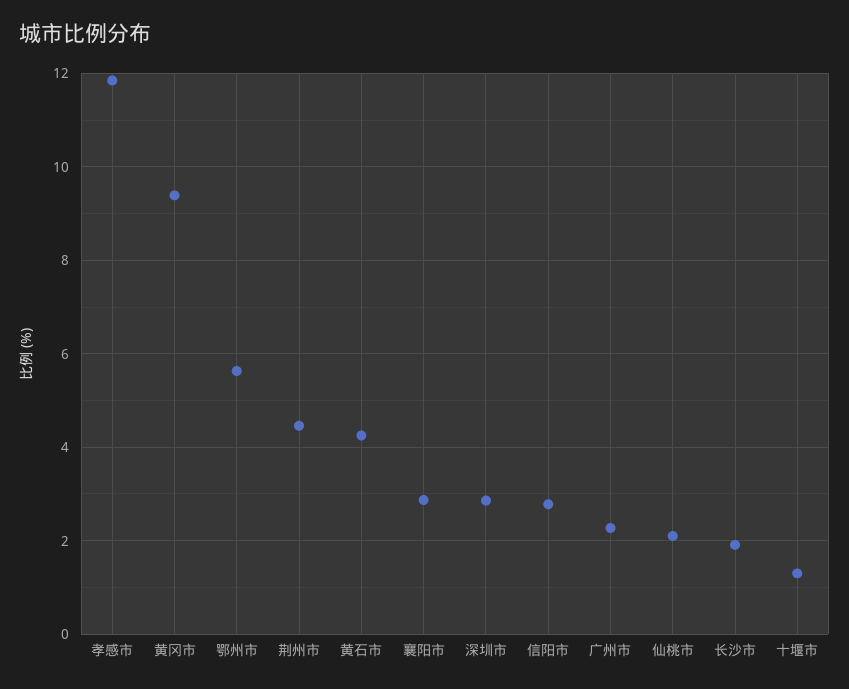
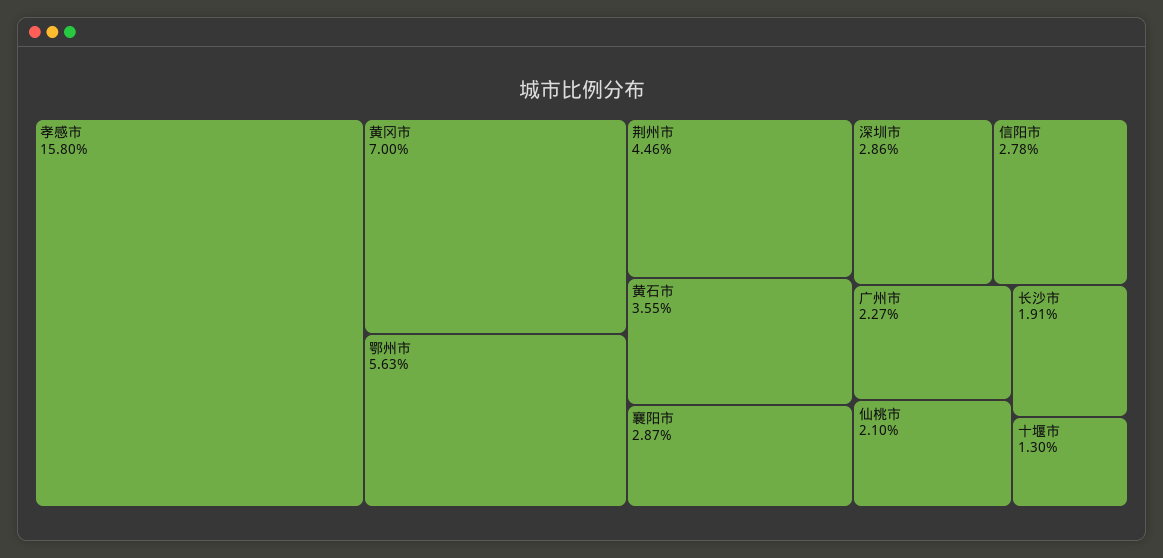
孝感市: 11.8 -> 15.8
黄冈市: 9.4 -> 7
黄石市: 4.2 -> 3.55

